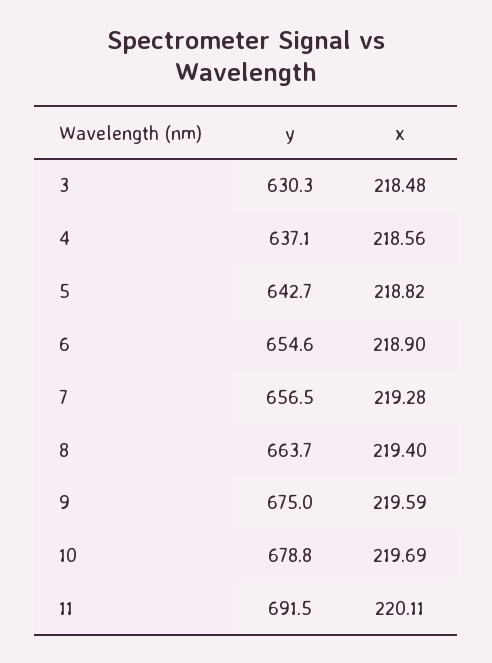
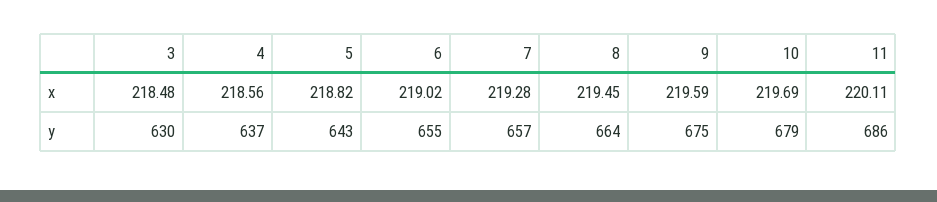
x, 6: 218.9 -> 219.02
x, 8: 219.4 -> 219.45
y, 11: 691.5 -> 686

